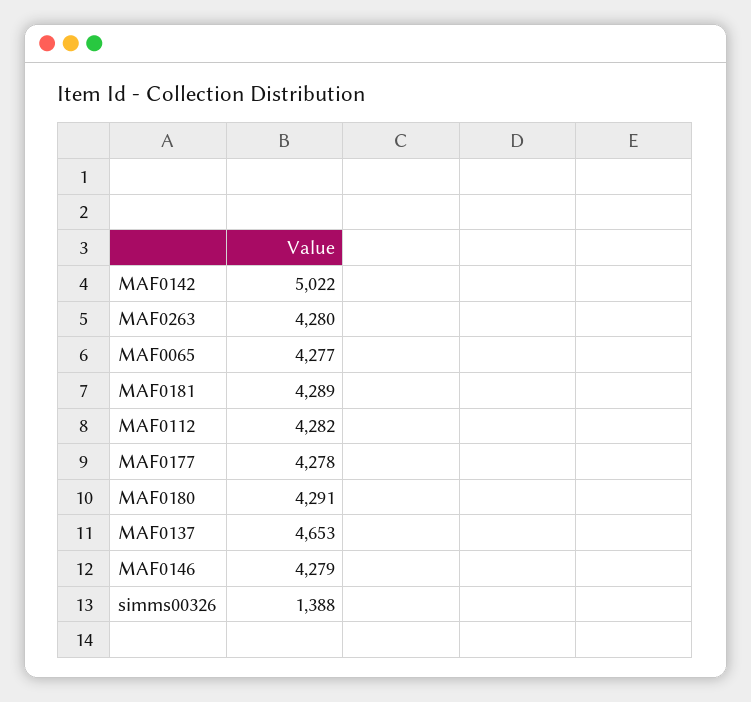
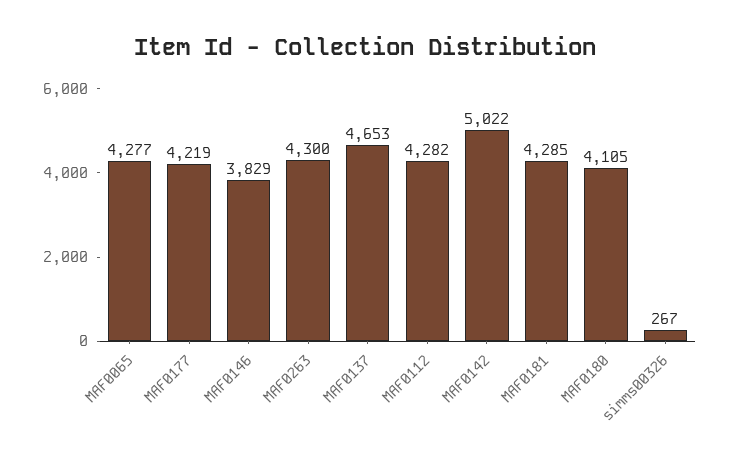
MAF0263: 4280 -> 4300
MAF0181: 4289 -> 4285
MAF0177: 4278 -> 4219
MAF0180: 4291 -> 4105
MAF0146: 4279 -> 3829
simms00326: 1388 -> 267

